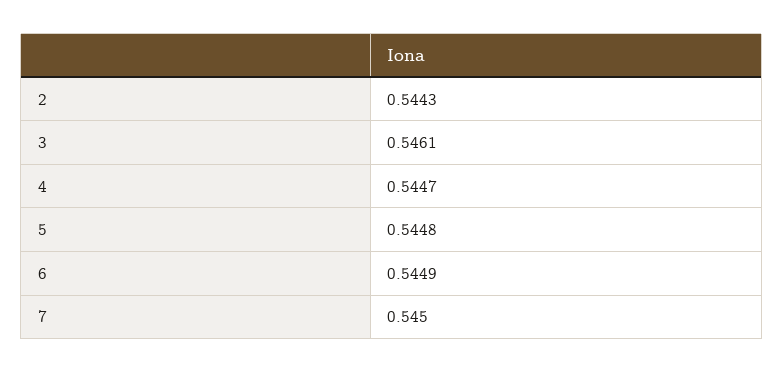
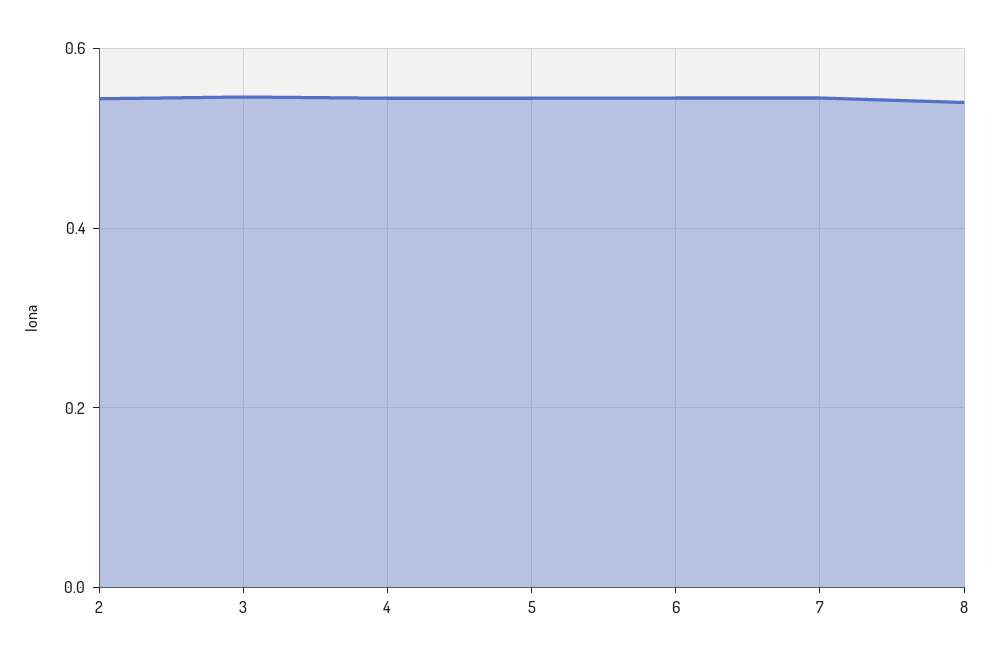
8: none -> 0.54

